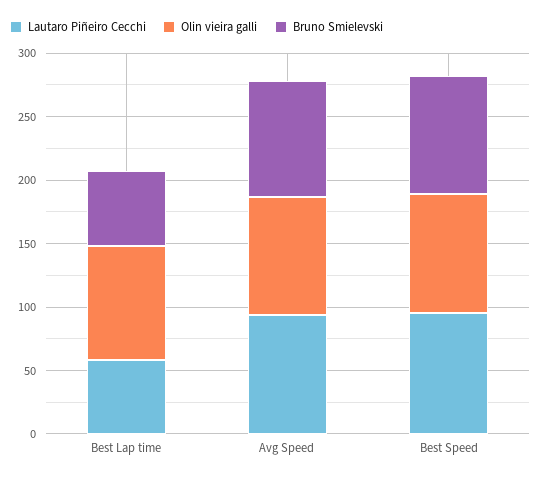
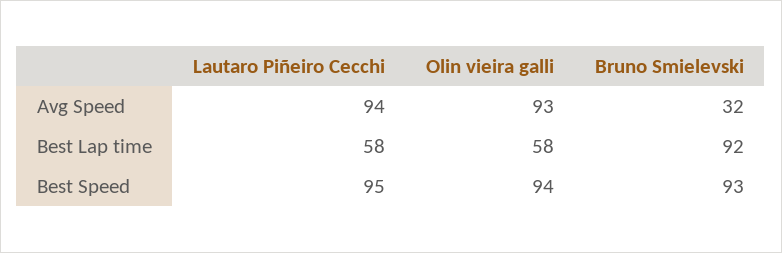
Olin vieira galli, Best Lap time: 90 -> 58
Bruno Smielevski, Best Lap time: 60 -> 92
Bruno Smielevski, Avg Speed: 90 -> 32

